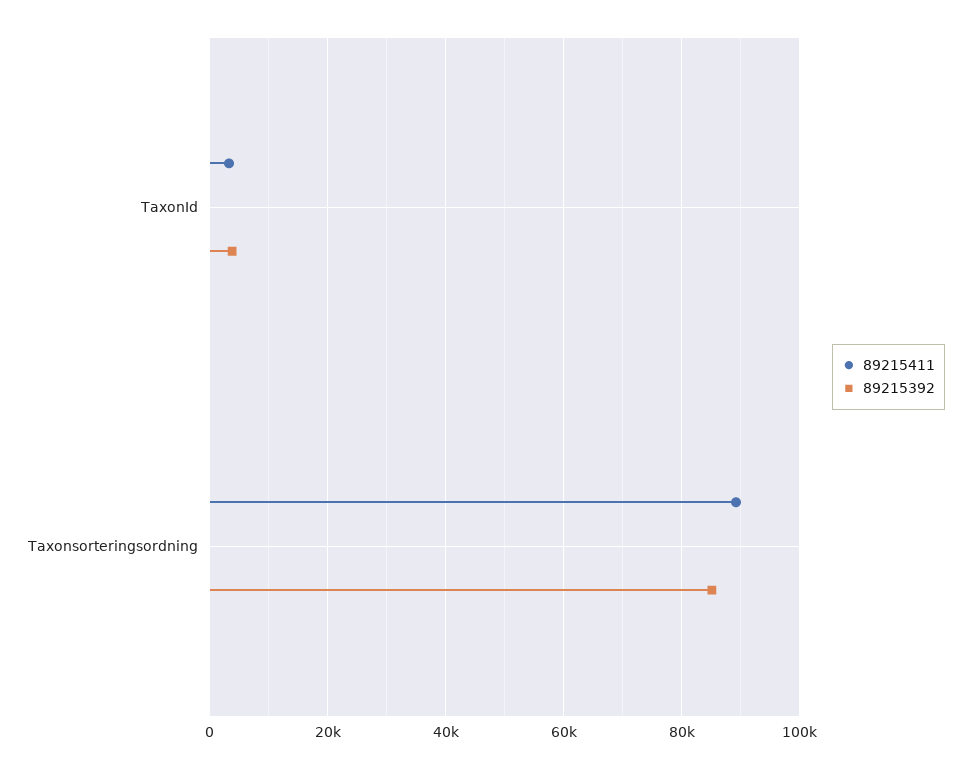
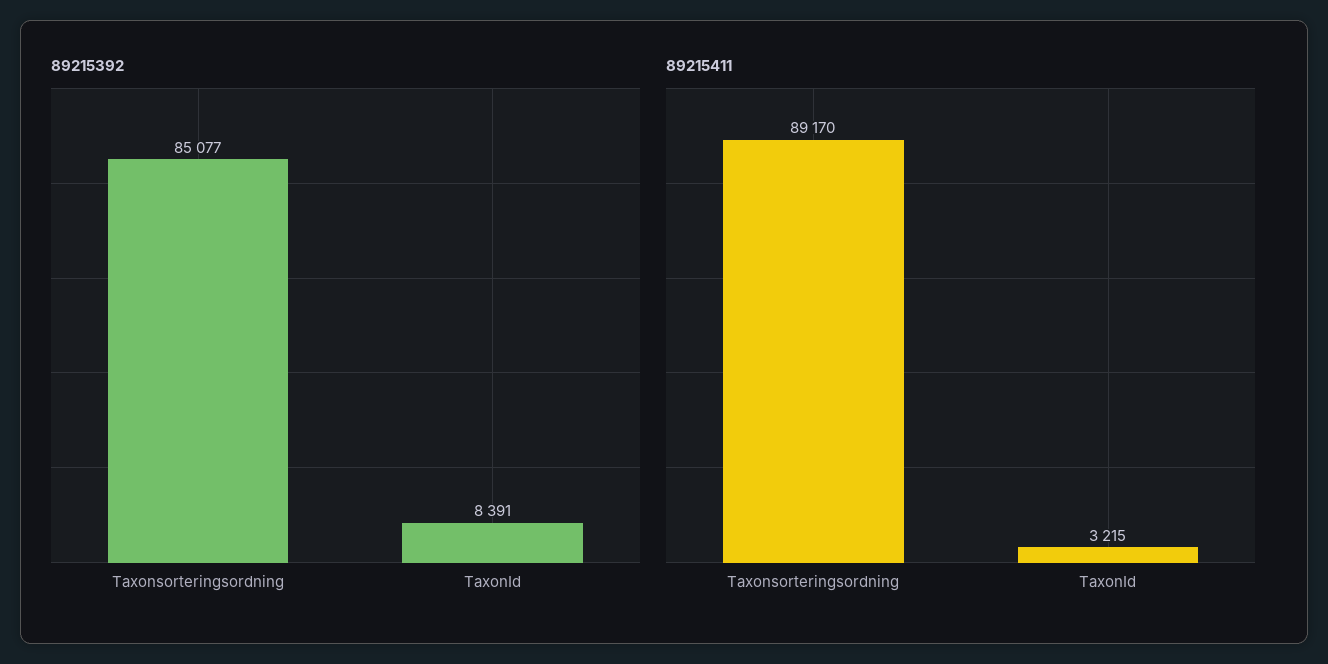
89215392, TaxonId: 4000 -> 8391

